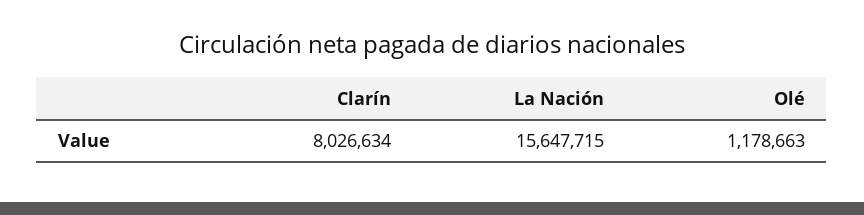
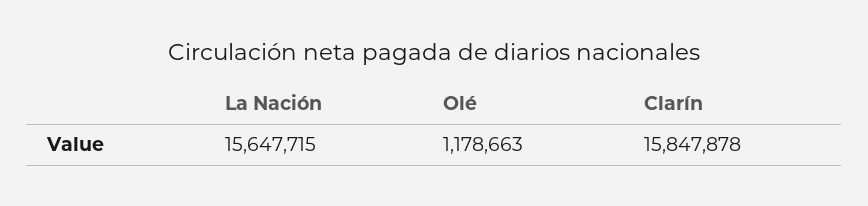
Clarín: 8026634 -> 15847878

